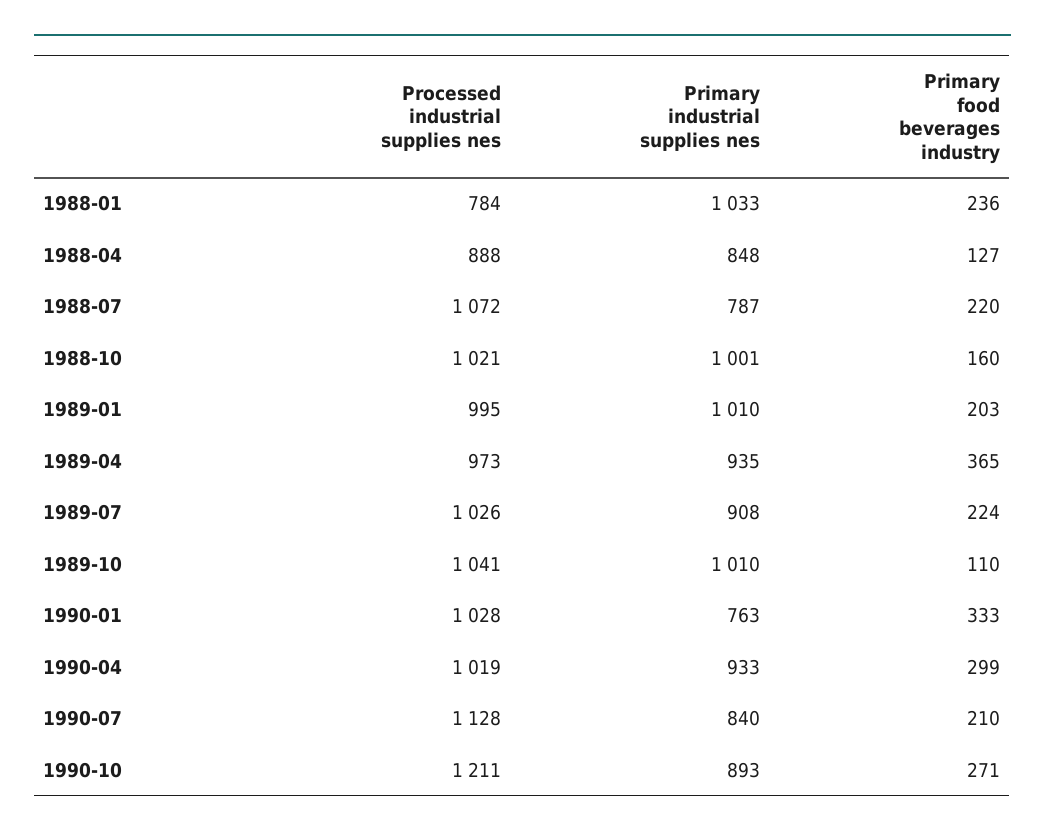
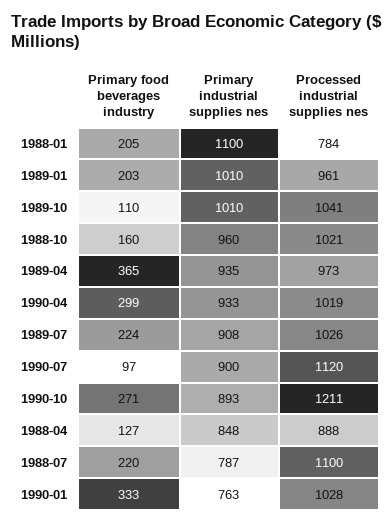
Primary industrial supplies nes, 1988-01: 1033 -> 1100
Primary food beverages industry, 1988-01: 236 -> 205
Processed industrial supplies nes, 1988-07: 1072 -> 1100
Primary industrial supplies nes, 1988-10: 1001 -> 960
Processed industrial supplies nes, 1989-01: 995 -> 961
Processed industrial supplies nes, 1990-07: 1128 -> 1120
Primary industrial supplies nes, 1990-07: 840 -> 900
Primary food beverages industry, 1990-07: 210 -> 97

